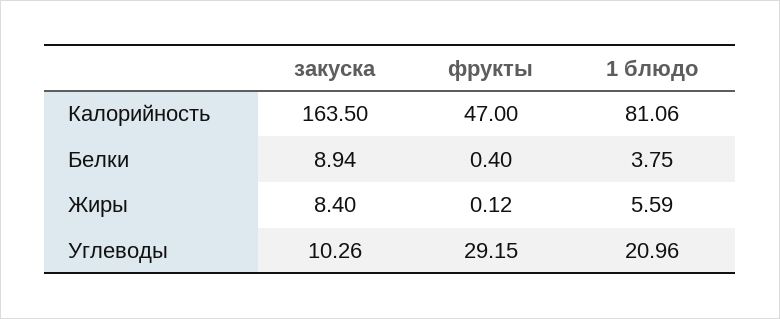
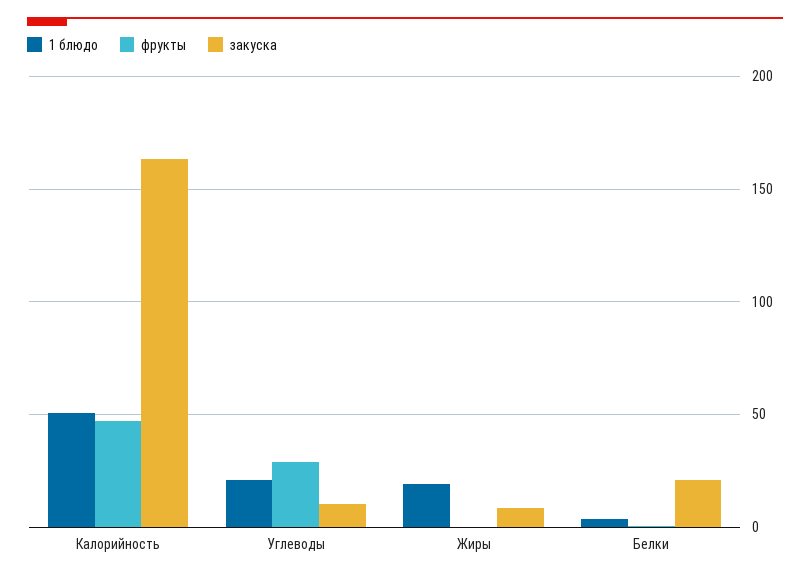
1 блюдо, Калорийность: 81.06 -> 50
закуска, Белки: 8.94 -> 20
1 блюдо, Жиры: 5.59 -> 20

